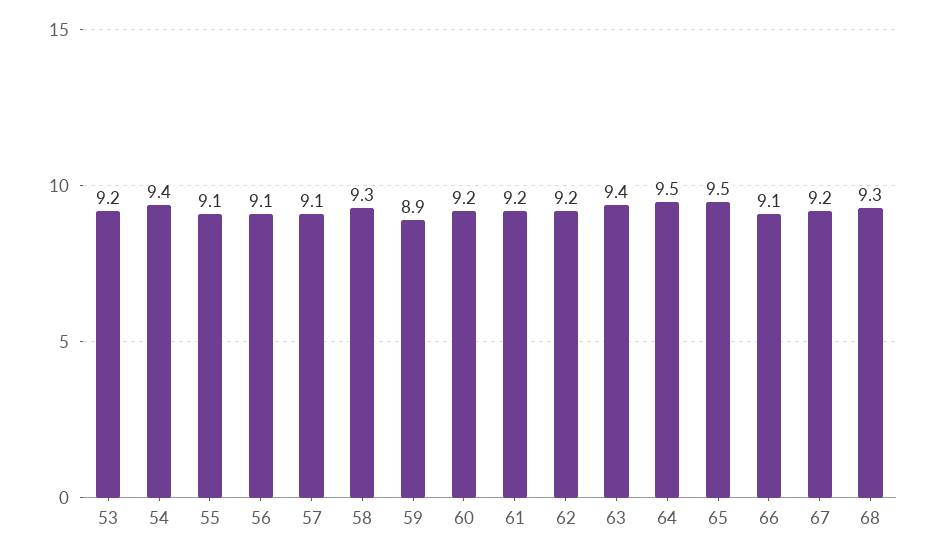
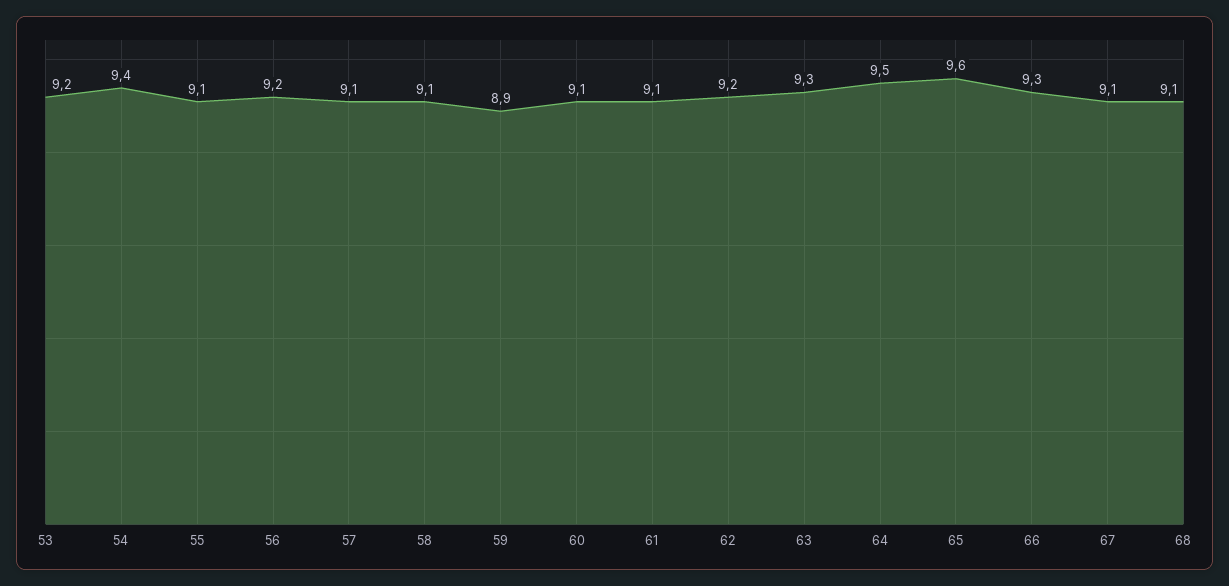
56: 9.1 -> 9.2
58: 9.3 -> 9.1
60: 9.2 -> 9.1
61: 9.2 -> 9.1
63: 9.4 -> 9.3
65: 9.5 -> 9.6
66: 9.1 -> 9.3
67: 9.2 -> 9.1
68: 9.3 -> 9.1

